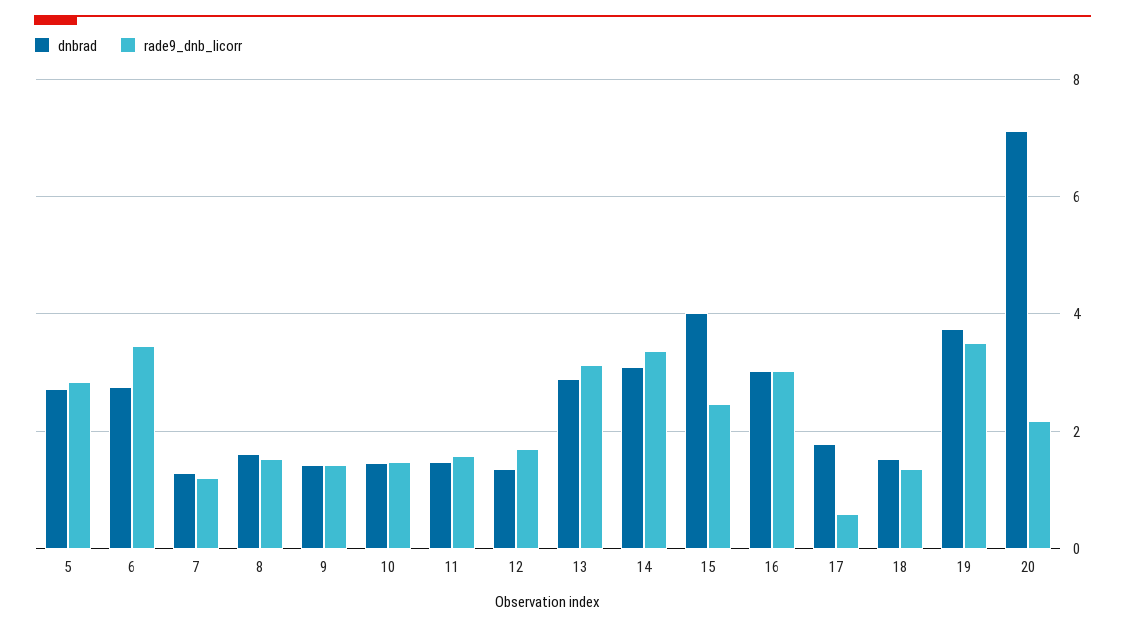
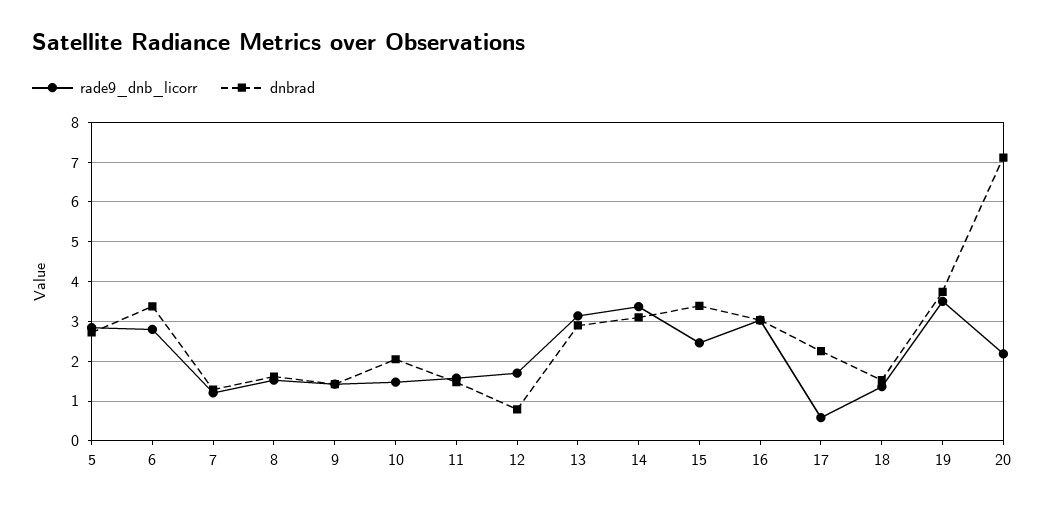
dnbrad, 6: 2.8 -> 3.4
rade9_dnb_licorr, 6: 3.4 -> 2.8
dnbrad, 10: 1.4 -> 2
dnbrad, 12: 1.4 -> 0.8
dnbrad, 15: 4 -> 3.4
dnbrad, 17: 1.8 -> 2.2

